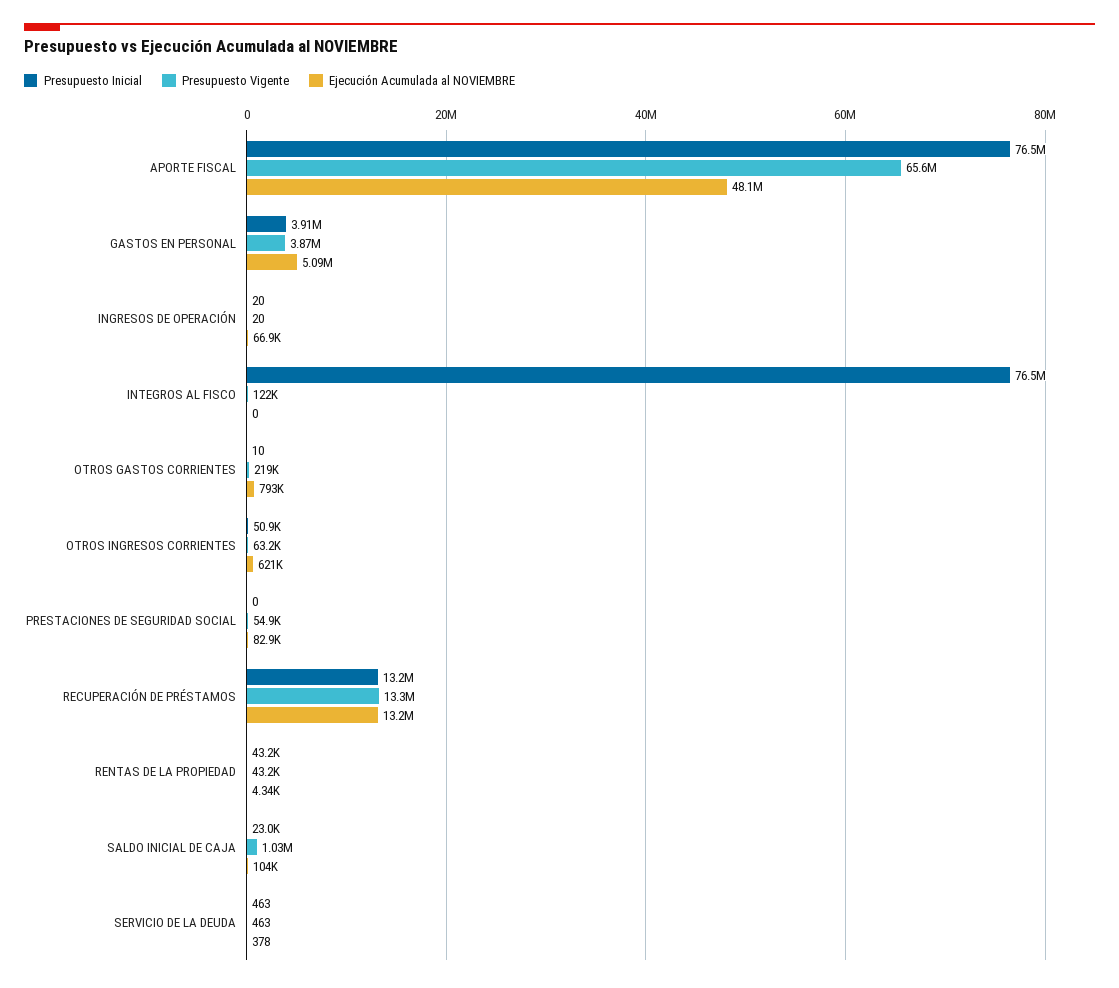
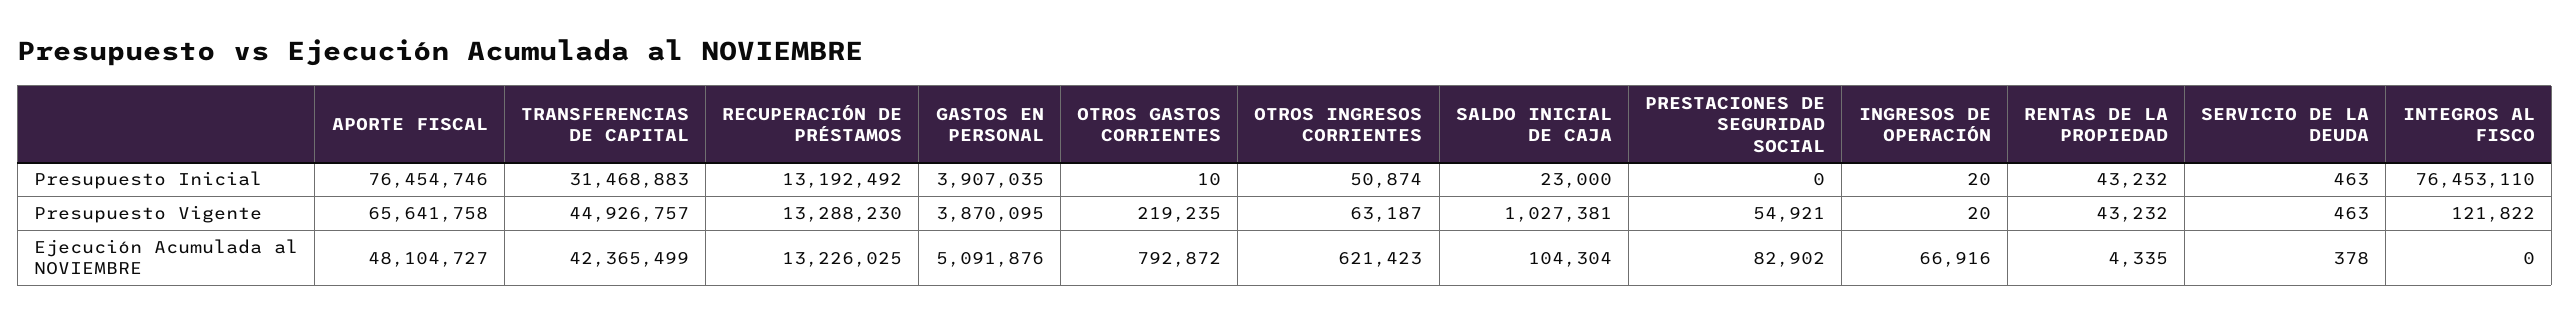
Presupuesto Inicial, TRANSFERENCIAS DE CAPITAL: none -> 31468883
Presupuesto Vigente, TRANSFERENCIAS DE CAPITAL: none -> 44926757
Ejecución Acumulada al NOVIEMBRE, TRANSFERENCIAS DE CAPITAL: none -> 42365499

